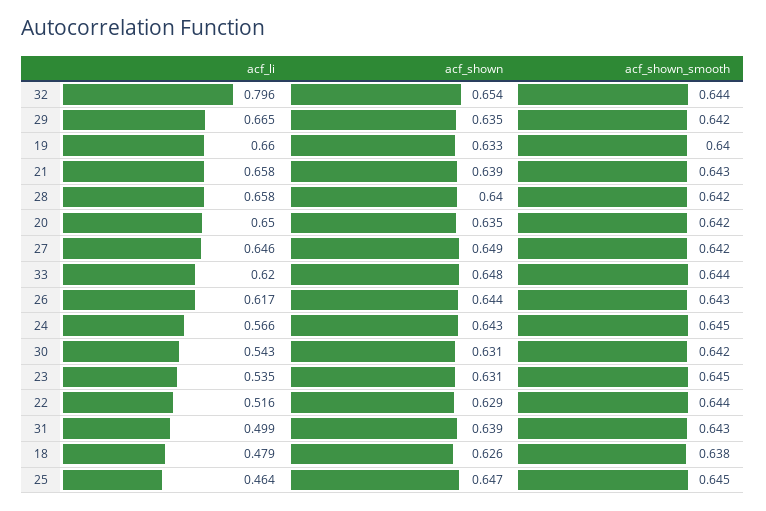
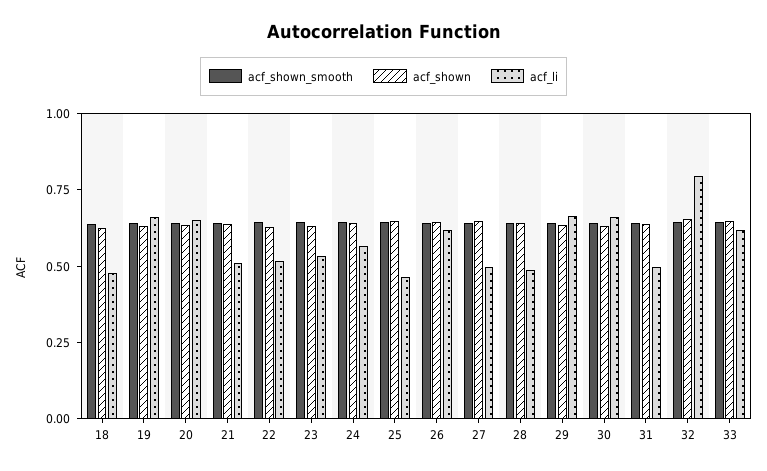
acf_li, 21: 0.658 -> 0.5
acf_li, 28: 0.658 -> 0.5
acf_li, 27: 0.646 -> 0.5
acf_li, 30: 0.543 -> 0.65

